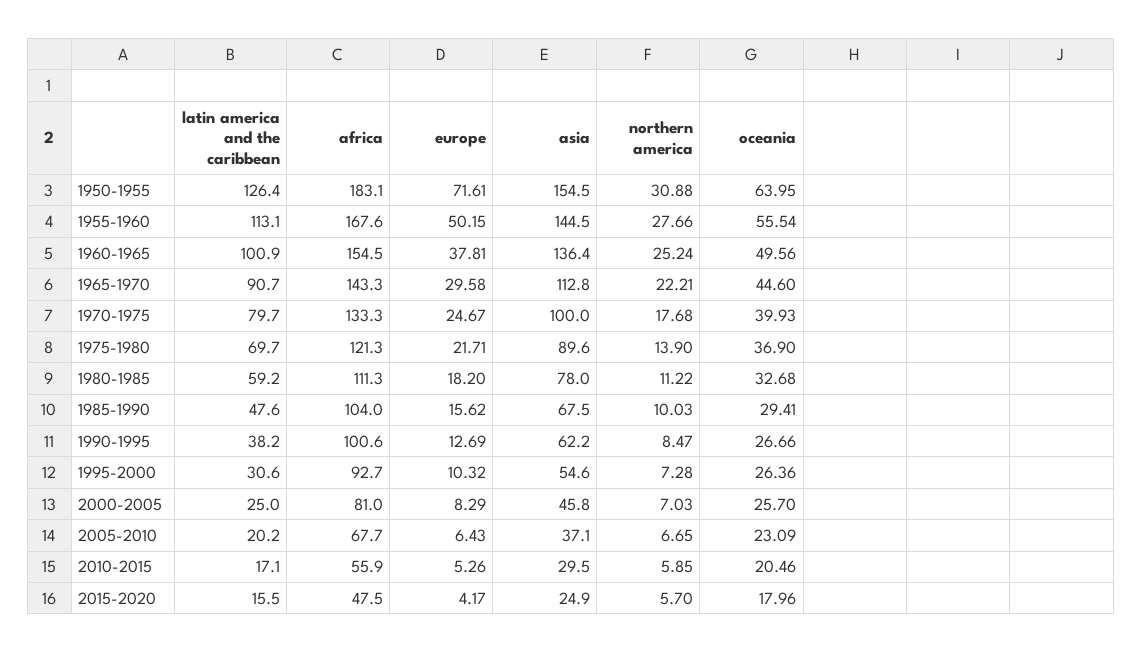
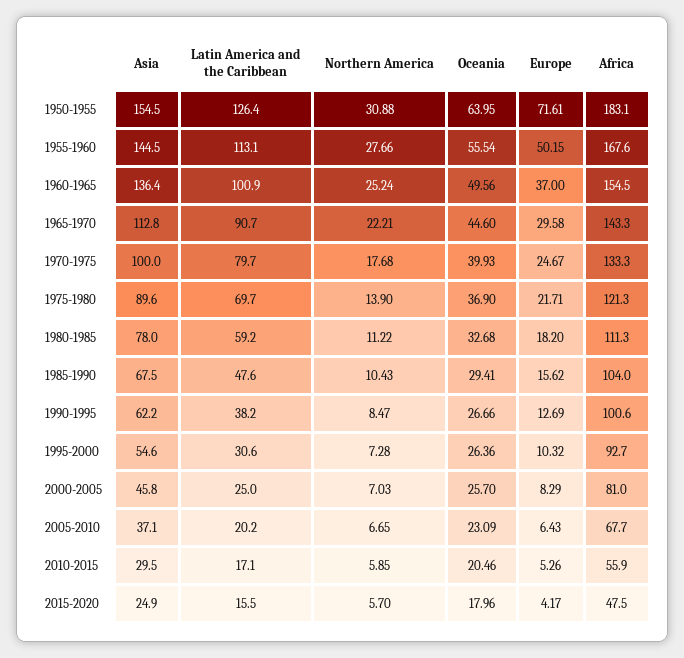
europe, 1960-1965: 37.81 -> 37
northern america, 1985-1990: 10.03 -> 10.43

